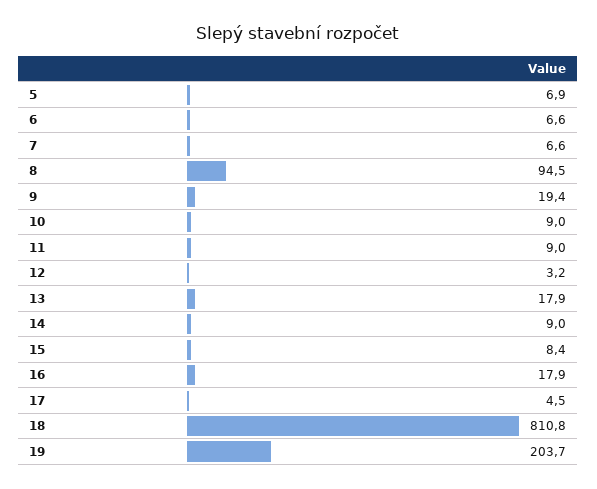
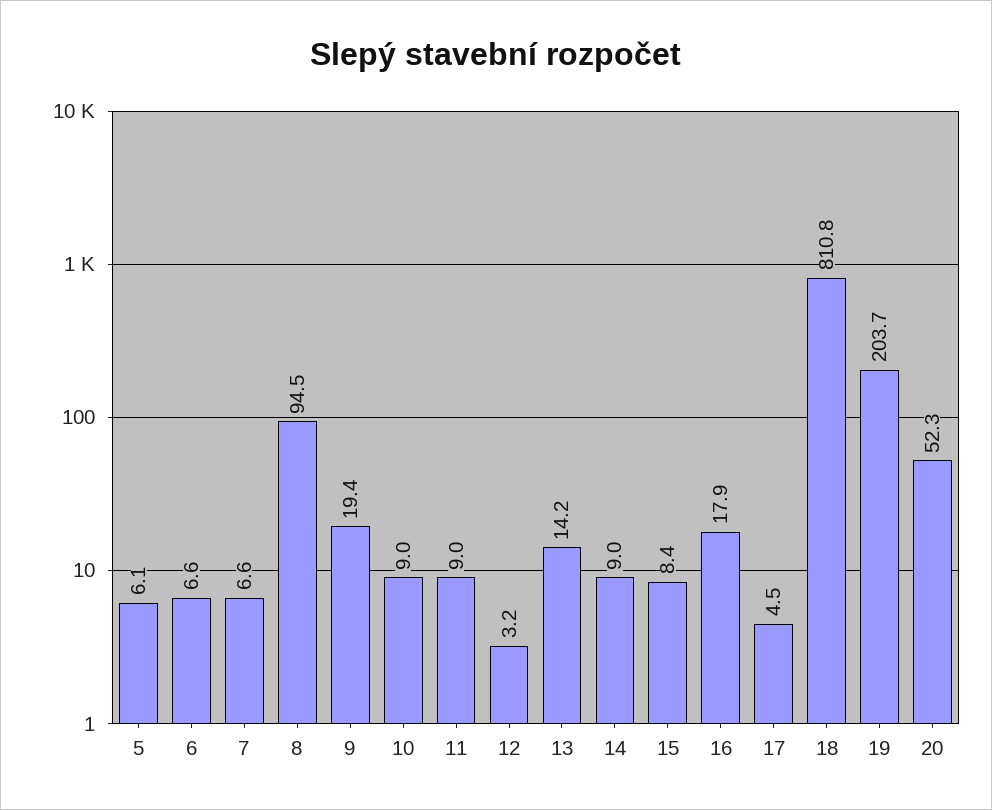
5: 6.9 -> 6.1
13: 17.9 -> 14.2
20: none -> 52.3

